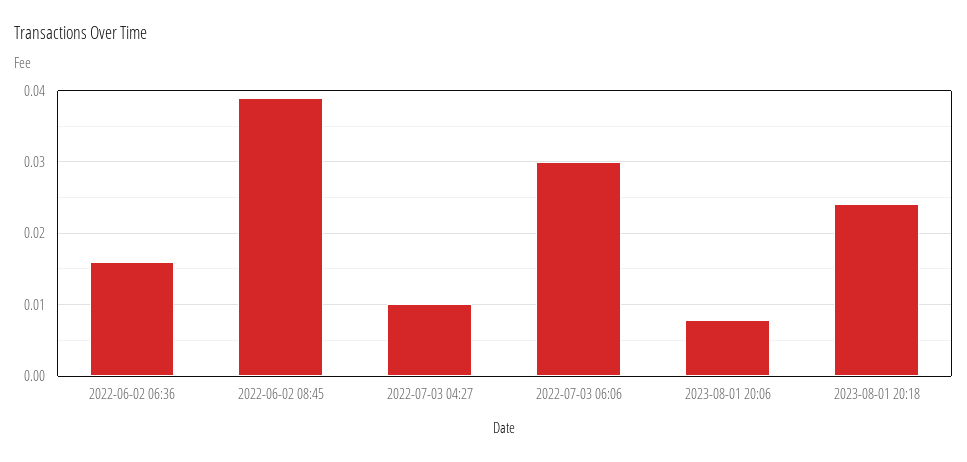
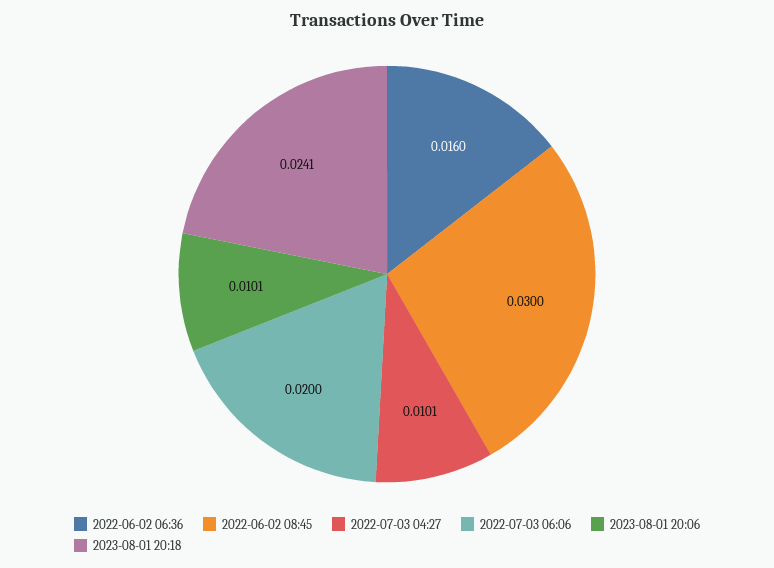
2022-06-02 08:45: 0.039 -> 0.03
2022-07-03 06:06: 0.03 -> 0.02
2023-08-01 20:06: 0.008 -> 0.0101

